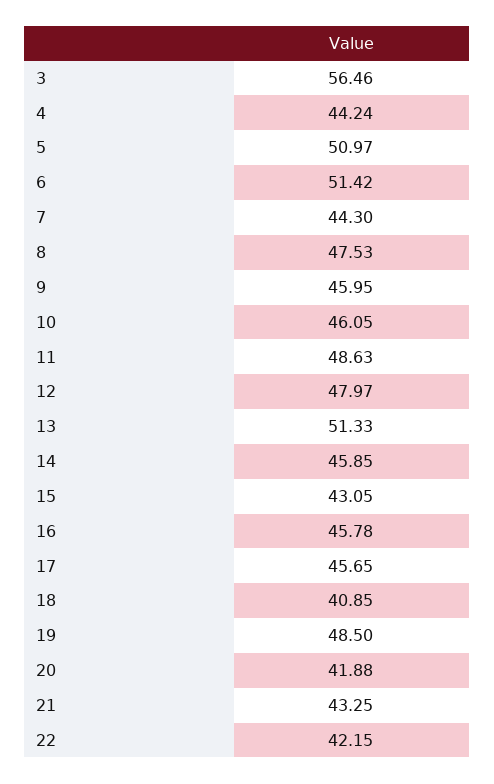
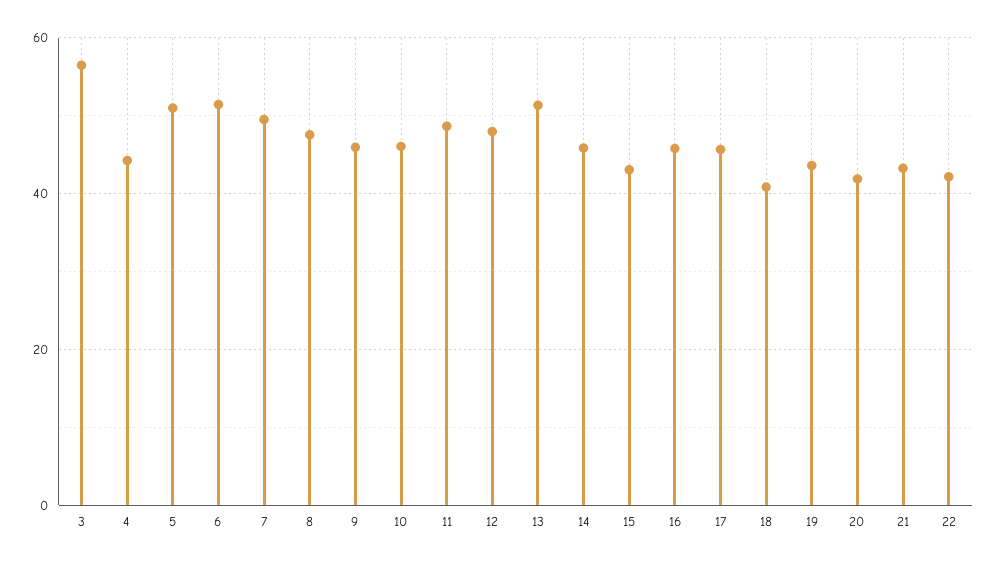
7: 44.3 -> 50
19: 48.5 -> 44

